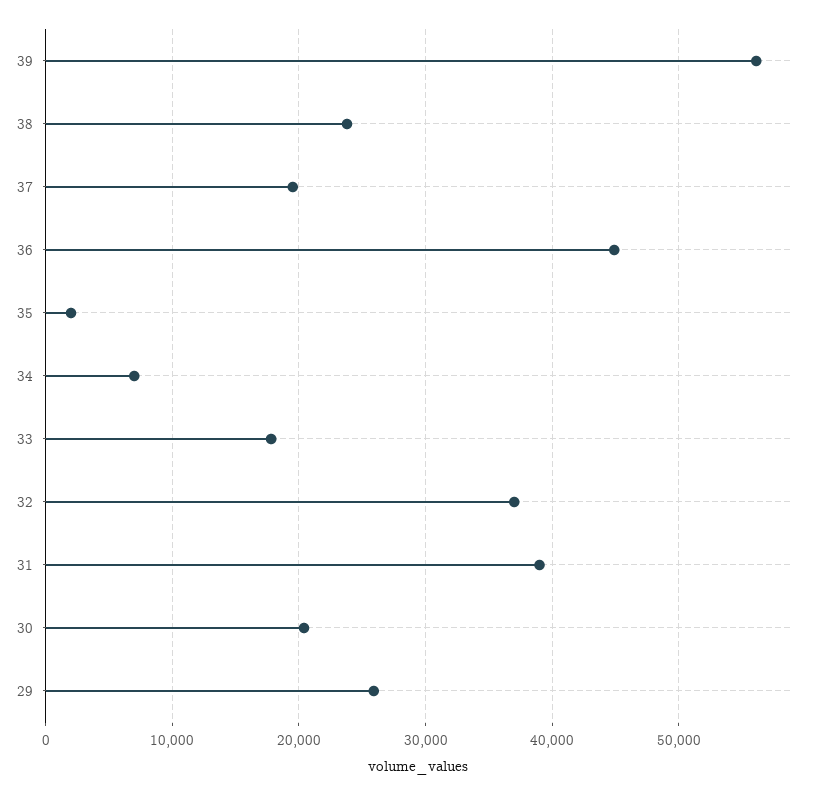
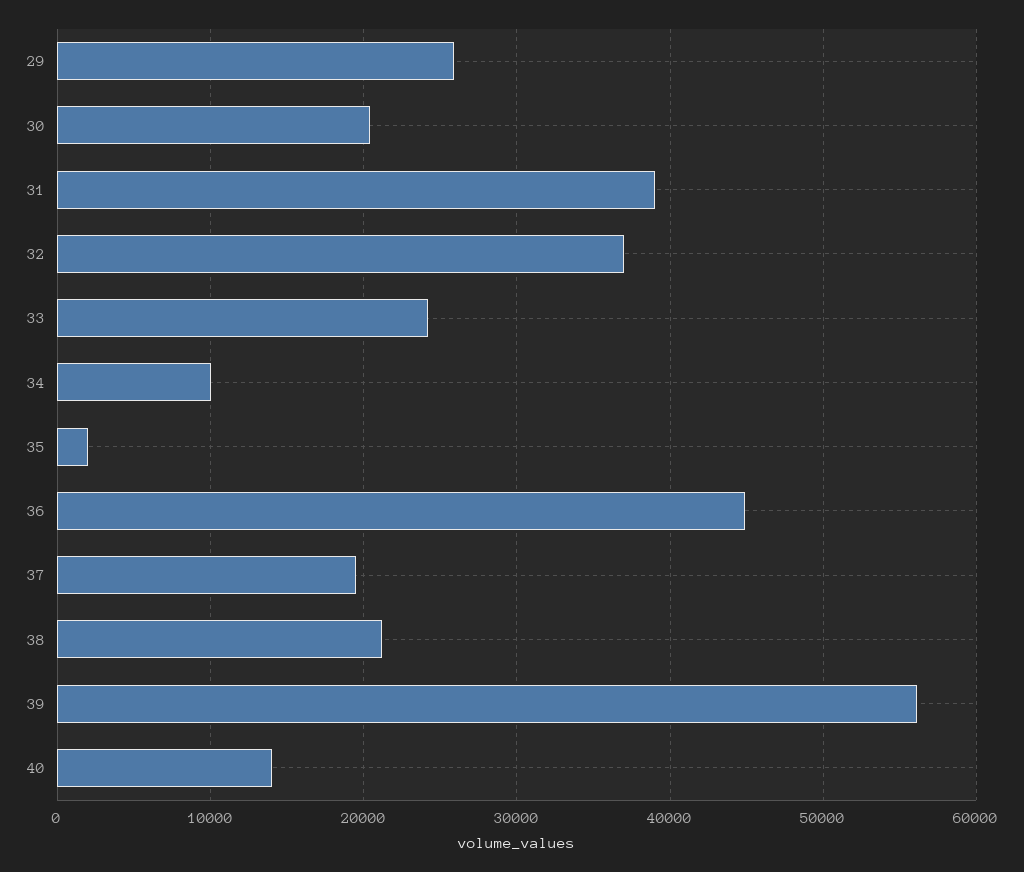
38: 24000 -> 21000
34: 7000 -> 10000
33: 18000 -> 24000
40: none -> 14000

